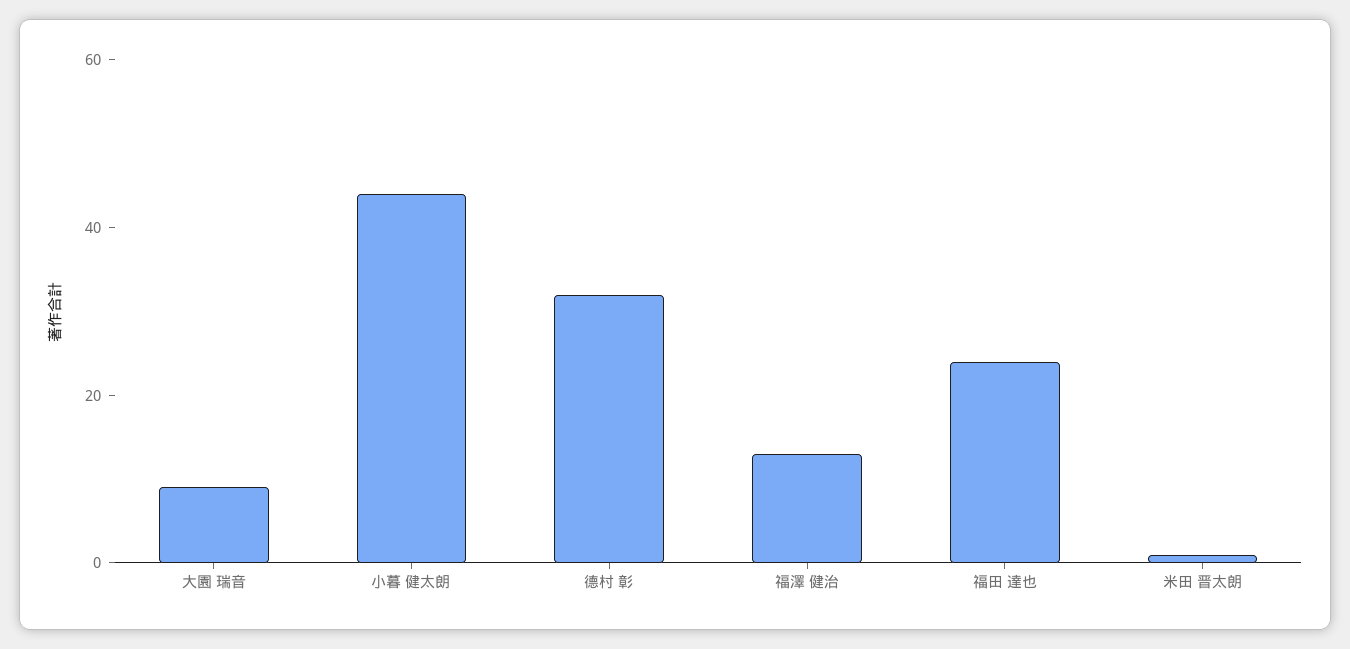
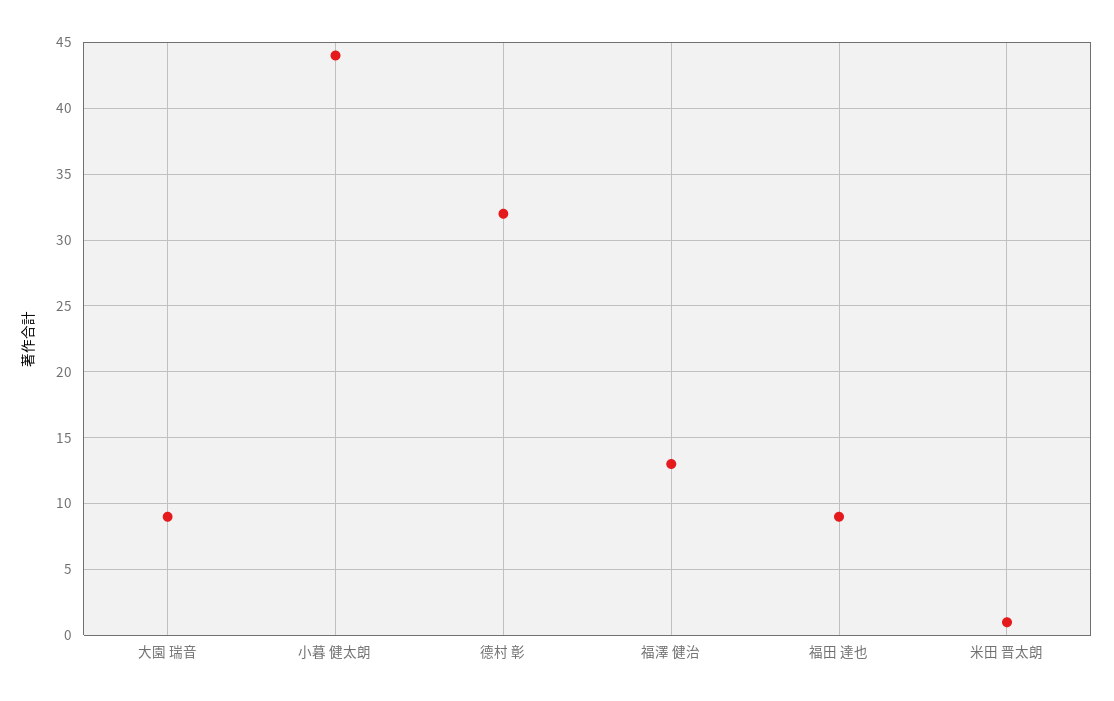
福田 達也: 25 -> 9

